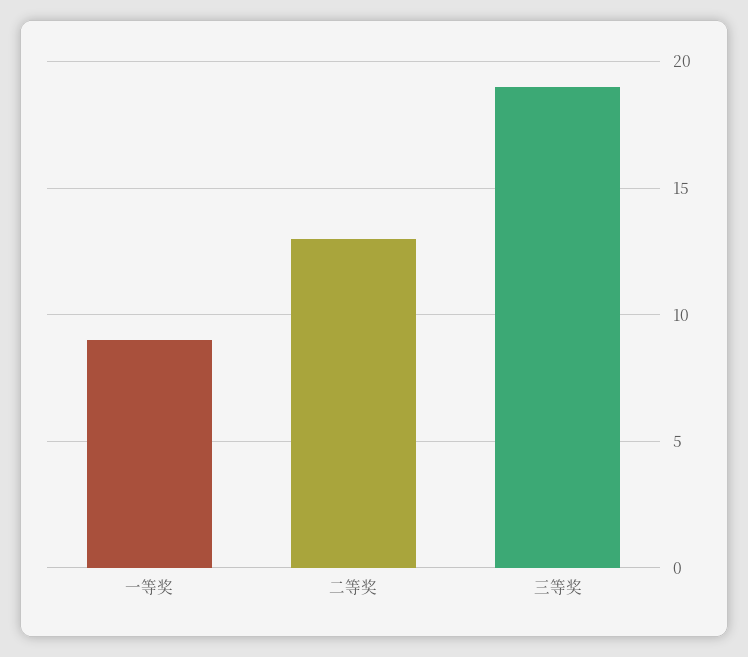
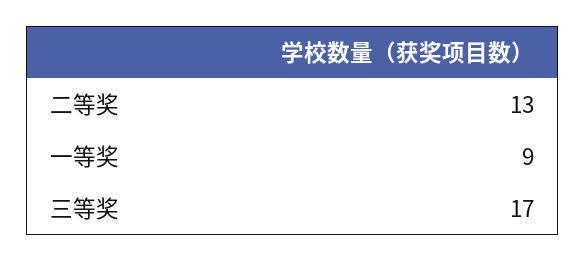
三等奖: 19 -> 17

